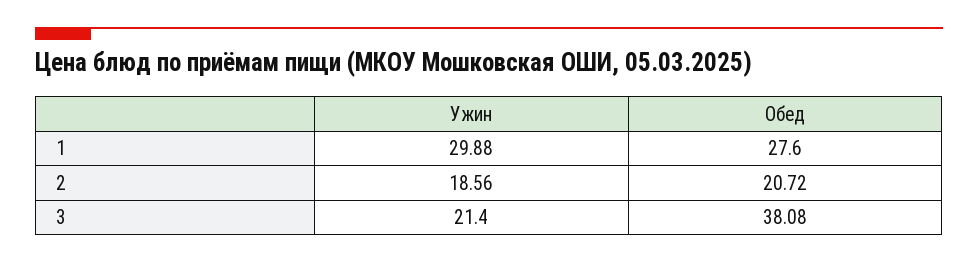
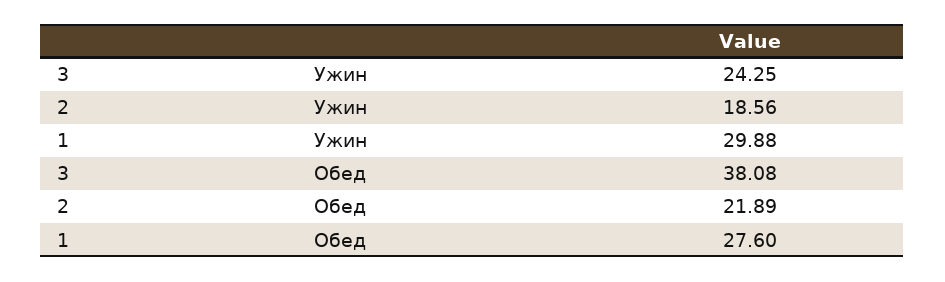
Обед, 2: 20.72 -> 21.89
Ужин, 3: 21.4 -> 24.25

